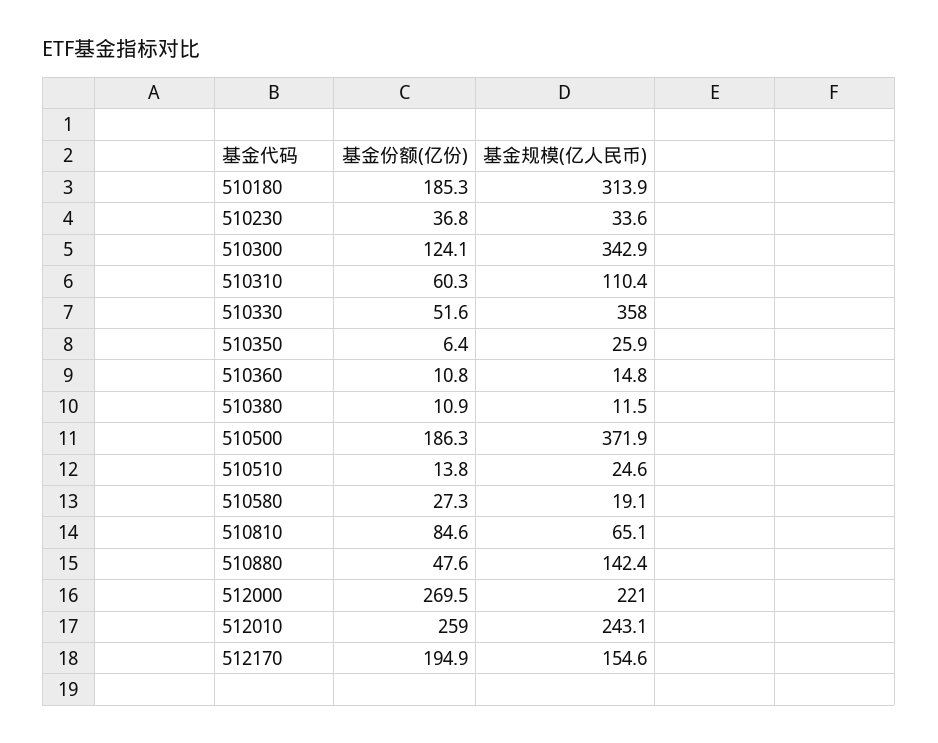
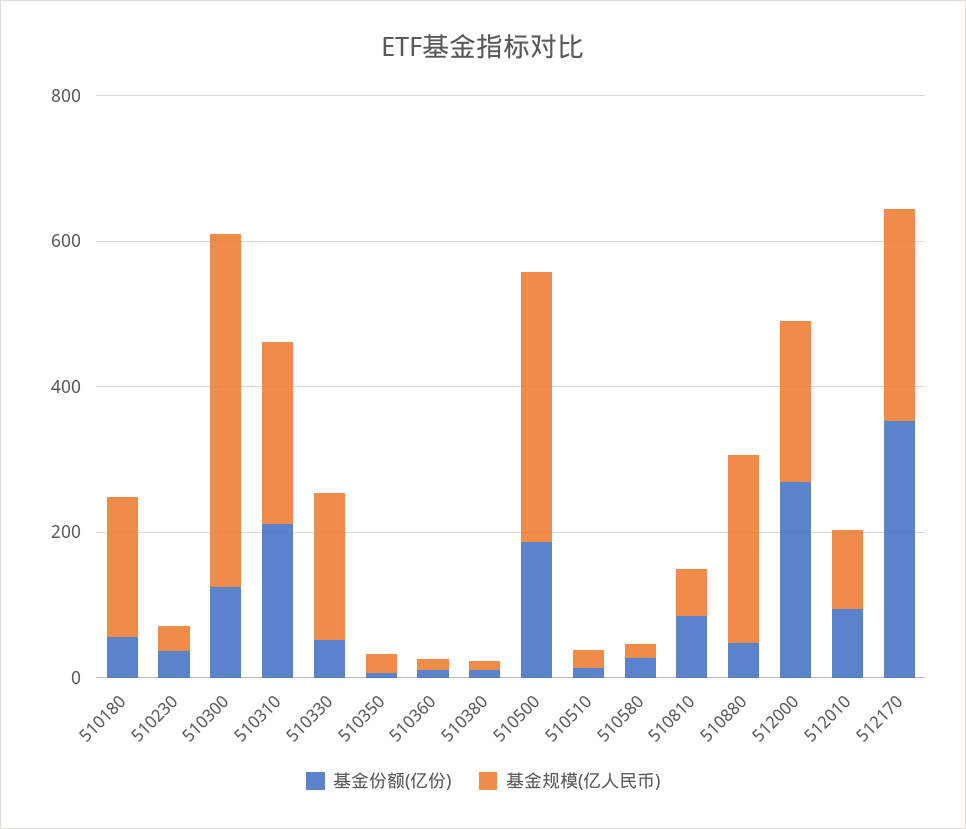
基金份额(亿份), 510180: 185.3 -> 50
基金规模(亿人民币), 510180: 313.9 -> 200
基金规模(亿人民币), 510300: 342.9 -> 500
基金份额(亿份), 510310: 60.3 -> 200
基金规模(亿人民币), 510310: 110.4 -> 250
基金规模(亿人民币), 510330: 358 -> 200
基金规模(亿人民币), 510880: 142.4 -> 250
基金份额(亿份), 512010: 259 -> 100
基金规模(亿人民币), 512010: 243.1 -> 100
基金份额(亿份), 512170: 194.9 -> 350
基金规模(亿人民币), 512170: 154.6 -> 300

